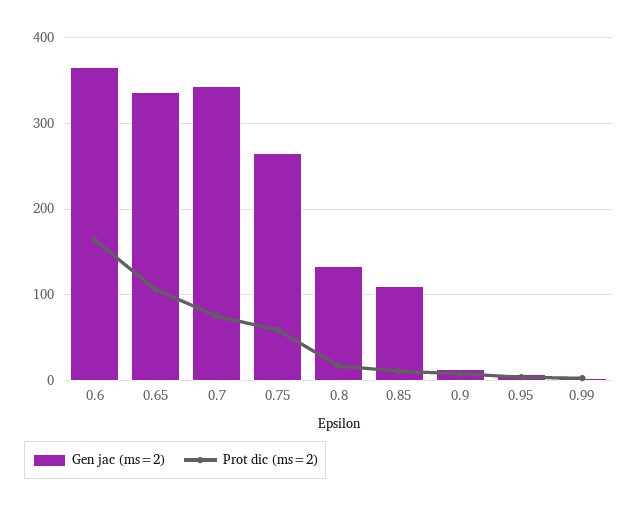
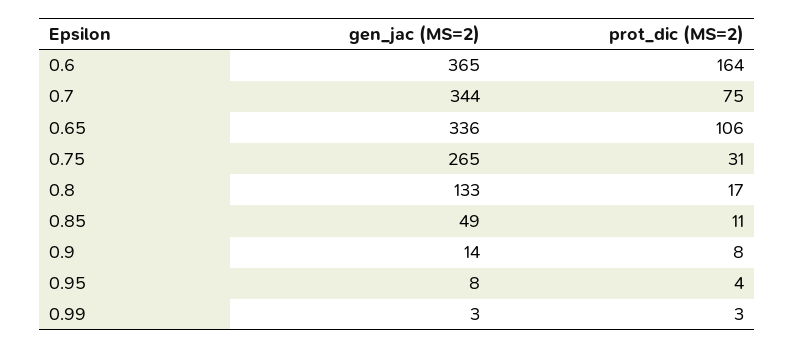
Prot dic (ms=2), 0.75: 60 -> 31
Gen jac (ms=2), 0.85: 110 -> 49

